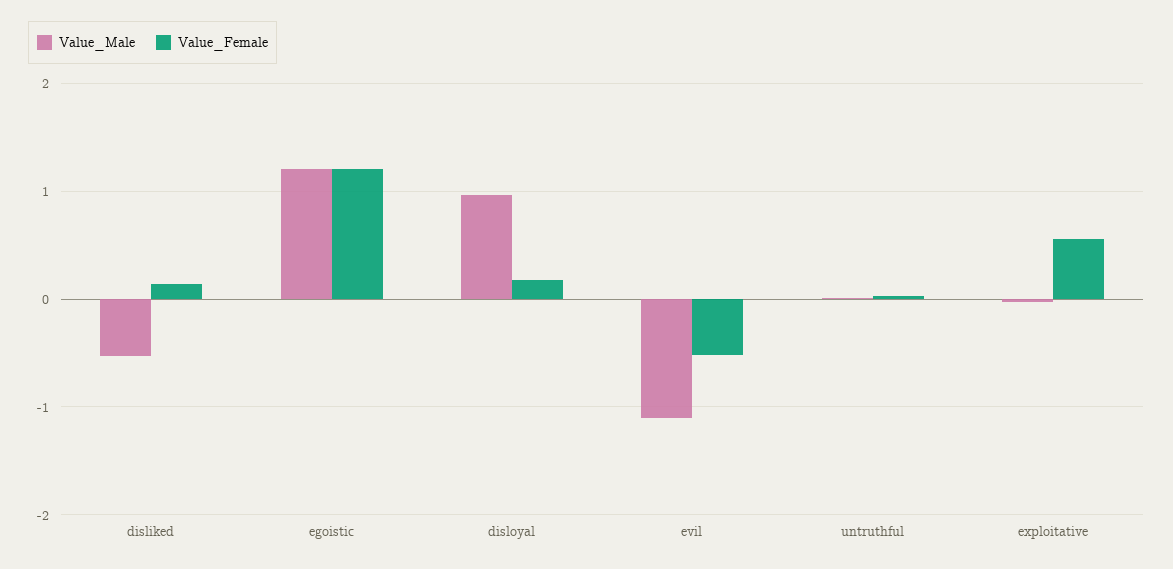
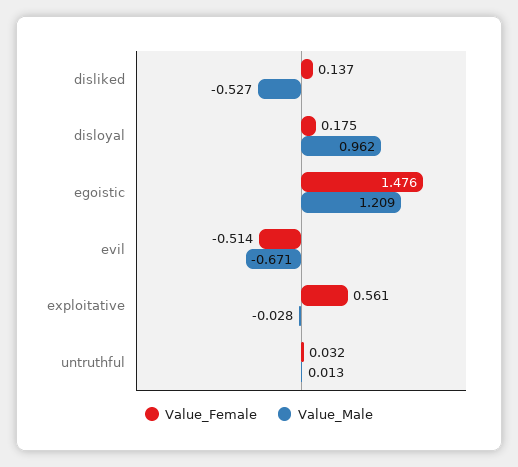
Value_Female, egoistic: 1.2 -> 1.476
Value_Male, evil: -1.1 -> -0.671

